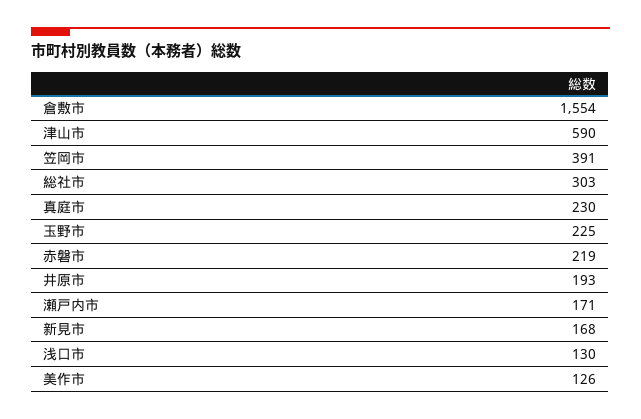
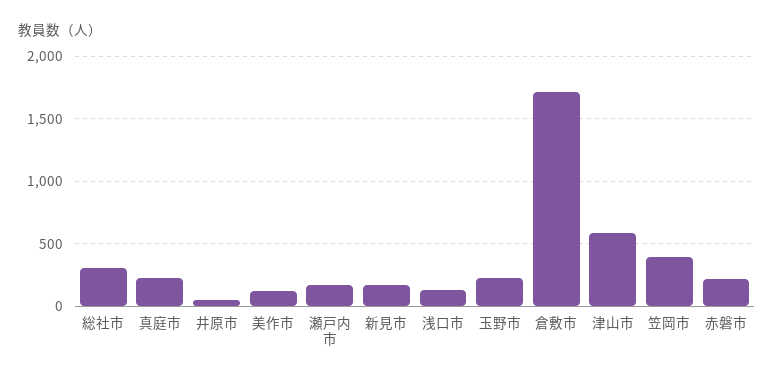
倉敷市: 1554 -> 1700
井原市: 193 -> 50

